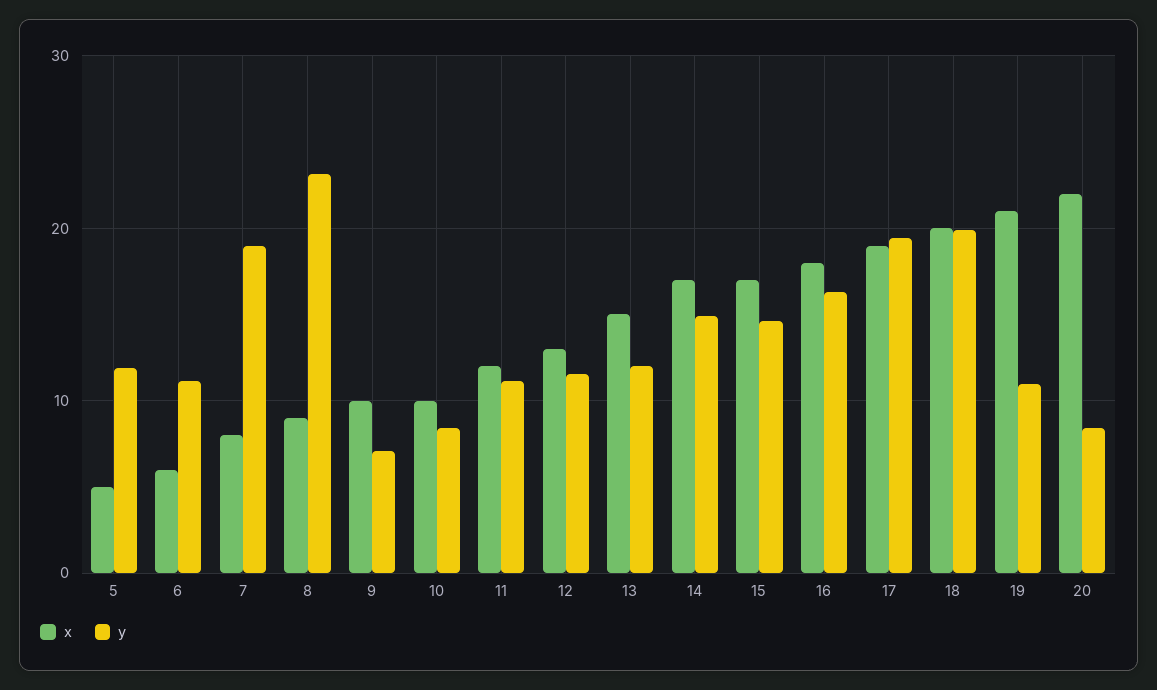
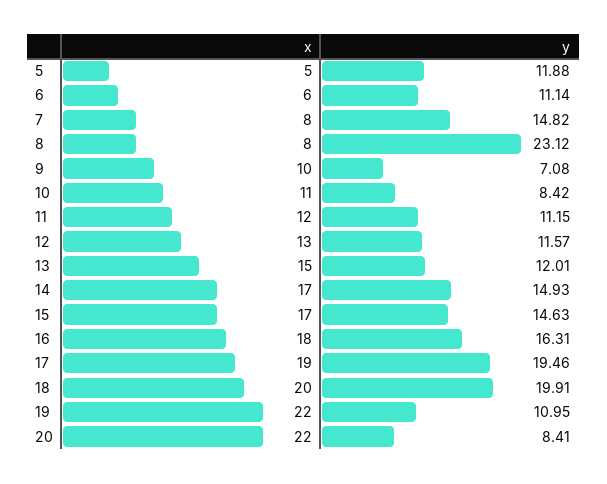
y, 7: 19 -> 14.82
x, 8: 9 -> 8
x, 10: 10 -> 11
x, 19: 21 -> 22

